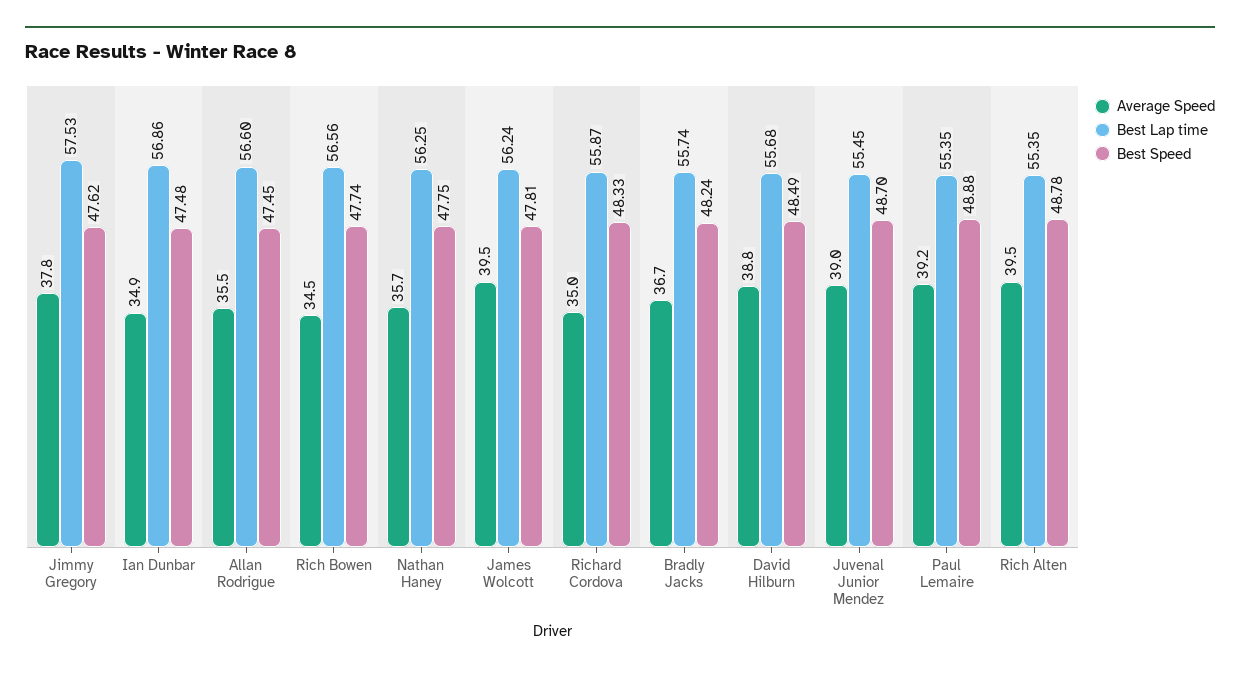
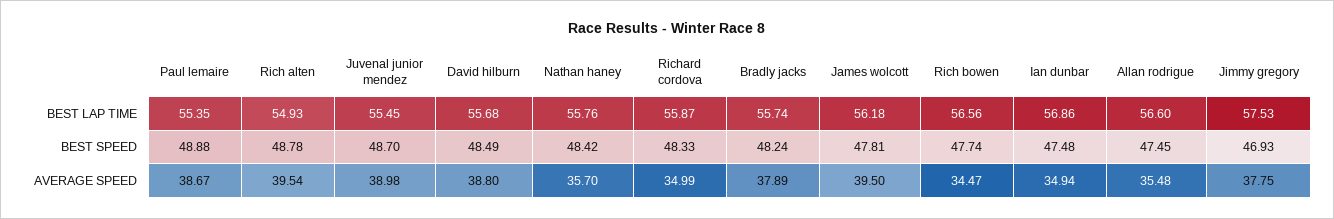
Best Speed, Jimmy Gregory: 47.62 -> 46.93
Best Lap time, Nathan Haney: 56.25 -> 55.76
Best Speed, Nathan Haney: 47.75 -> 48.42
Best Lap time, James Wolcott: 56.24 -> 56.18
Average Speed, Bradly Jacks: 36.7 -> 37.89
Average Speed, Paul Lemaire: 39.2 -> 38.67
Best Lap time, Rich Alten: 55.35 -> 54.93

